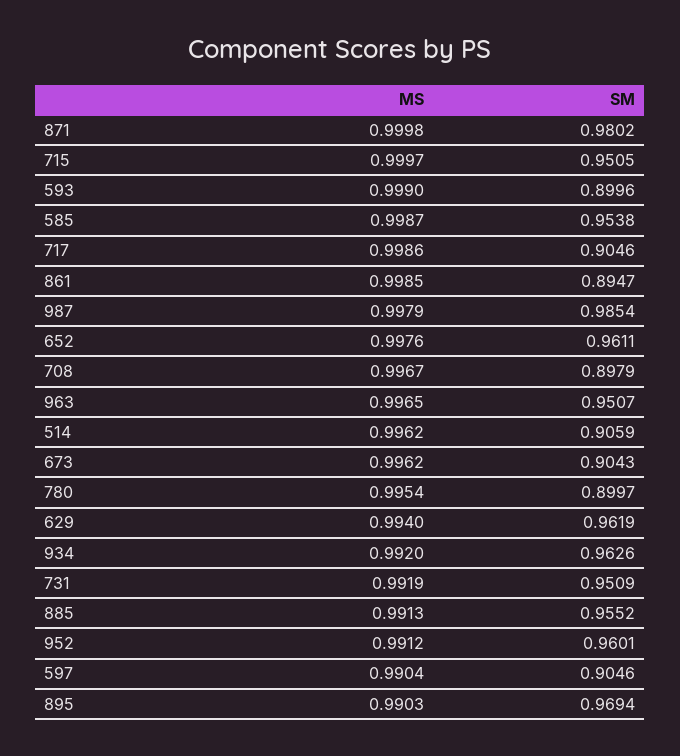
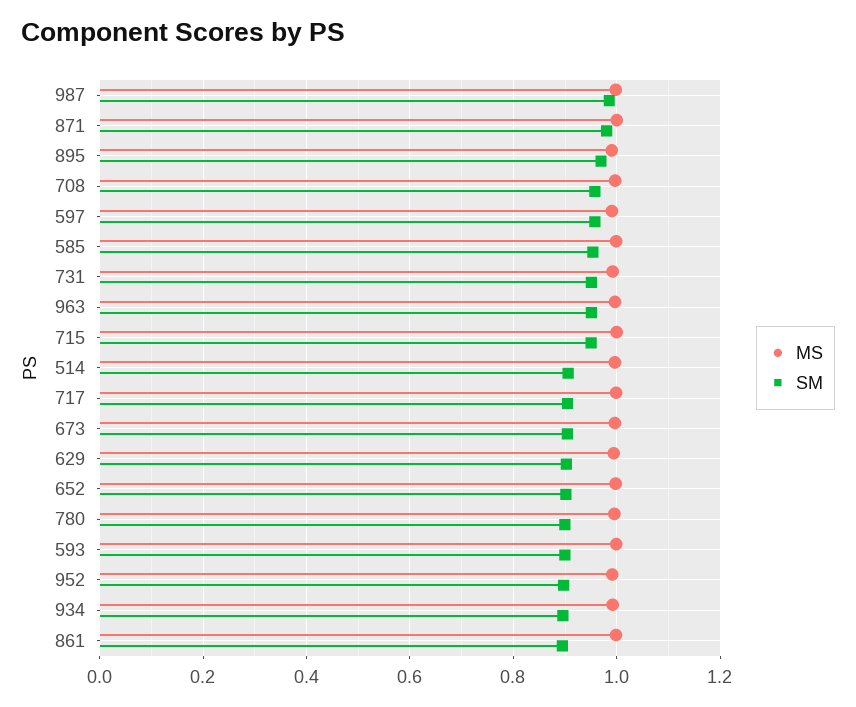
SM, 652: 0.9611 -> 0.9
SM, 708: 0.8979 -> 0.96
SM, 629: 0.9619 -> 0.9
SM, 934: 0.9626 -> 0.9
MS, 885: 0.9913 -> none
SM, 885: 0.9552 -> none
SM, 952: 0.9601 -> 0.9
SM, 597: 0.9046 -> 0.96

